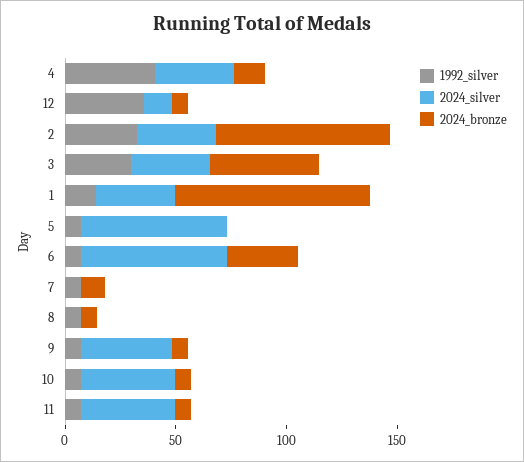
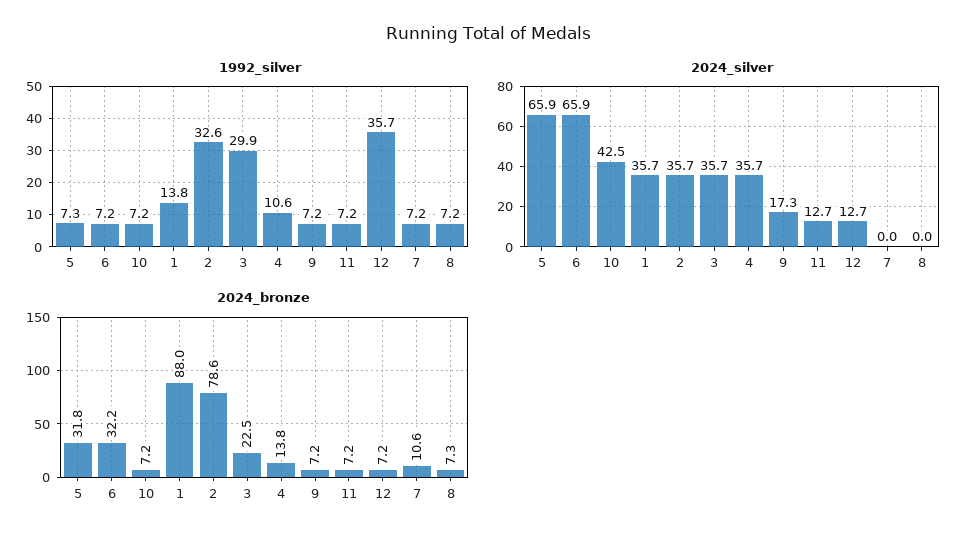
1992_silver, 4: 40 -> 10.6
2024_bronze, 3: 50 -> 22.5
2024_bronze, 5: 0 -> 31.8
2024_silver, 9: 40 -> 17.3
2024_silver, 11: 40 -> 12.7

